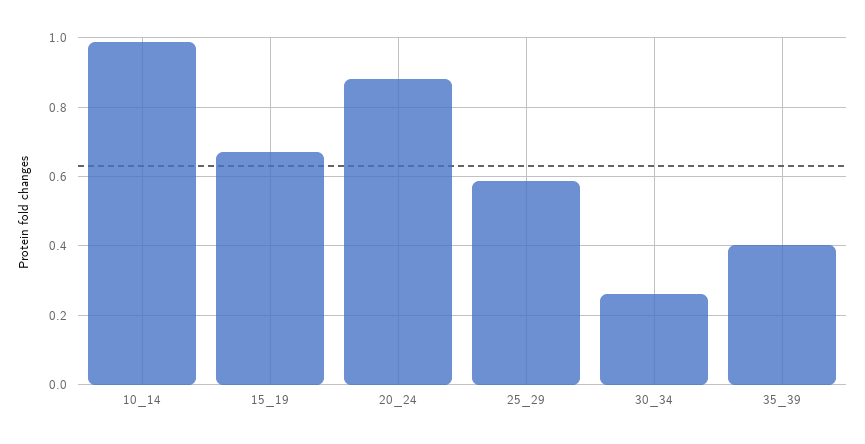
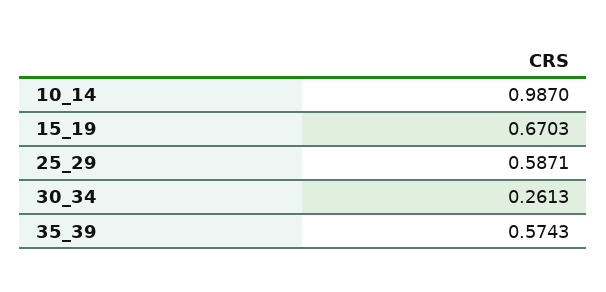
20_24: 0.88 -> none
35_39: 0.4 -> 0.5743

